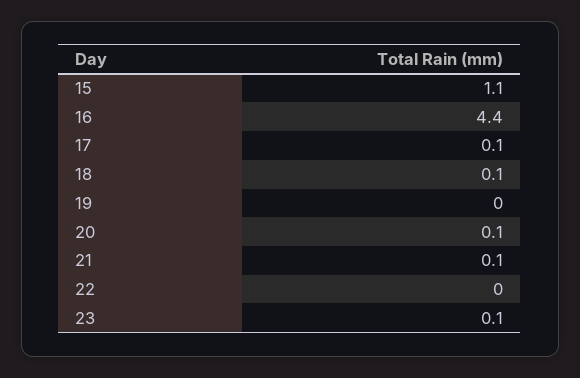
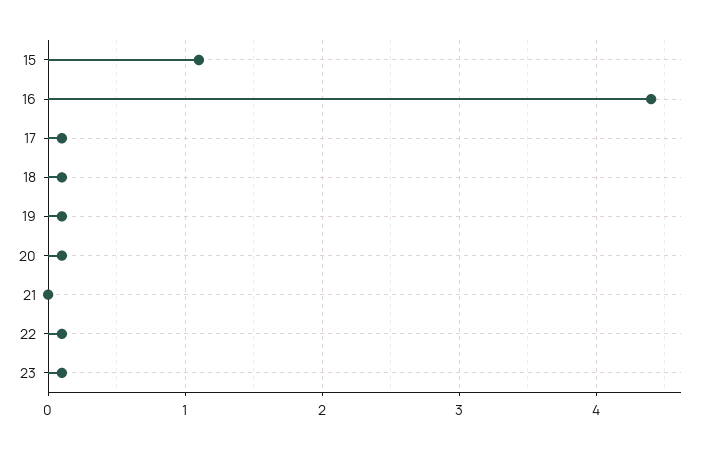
19: 0 -> 0.1
21: 0.1 -> 0
22: 0 -> 0.1

